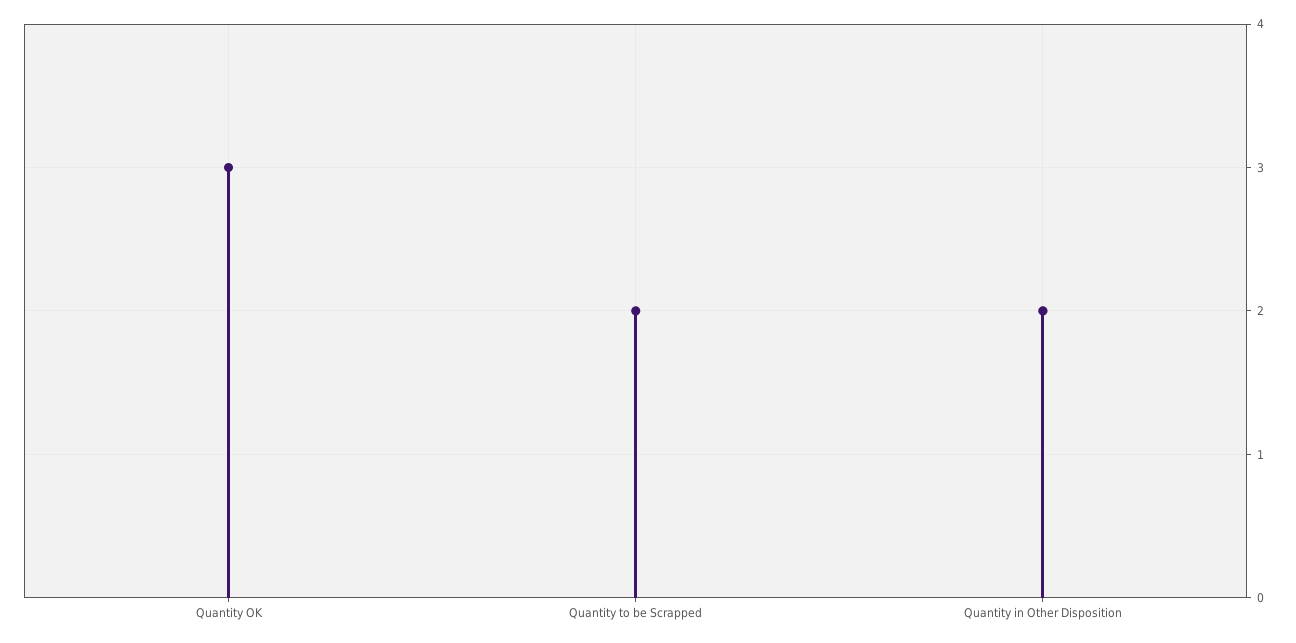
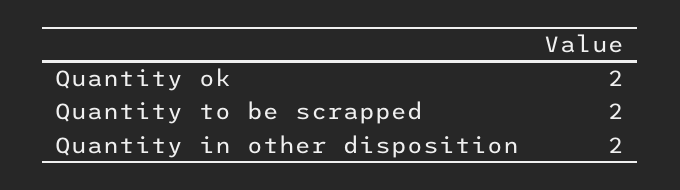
Quantity OK: 3 -> 2

